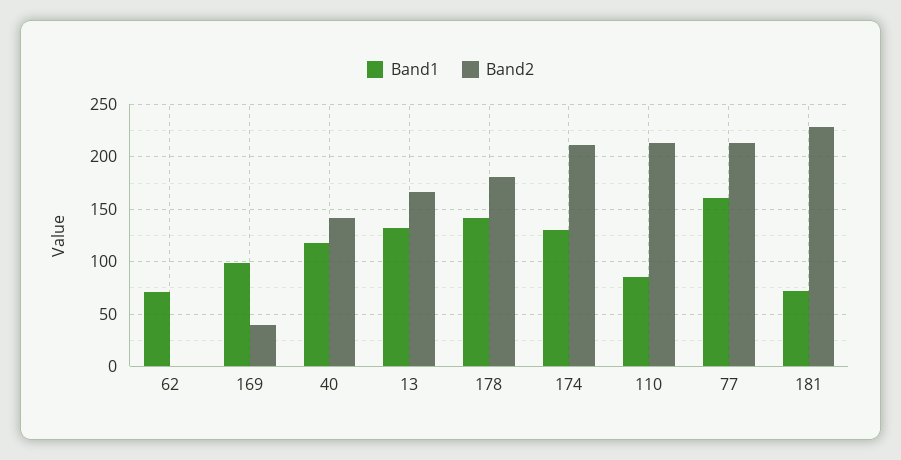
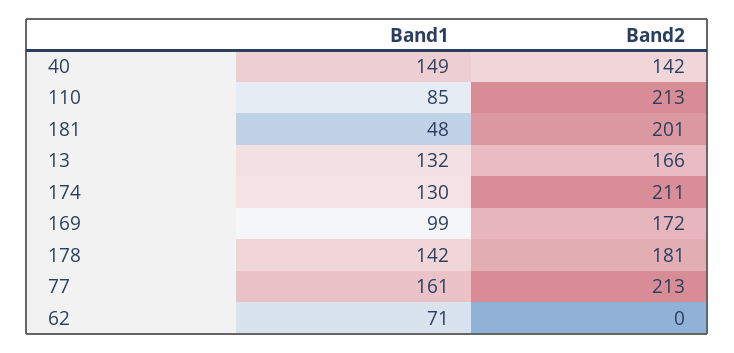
Band2, 169: 40 -> 172
Band1, 40: 120 -> 149
Band1, 181: 70 -> 48
Band2, 181: 230 -> 201

